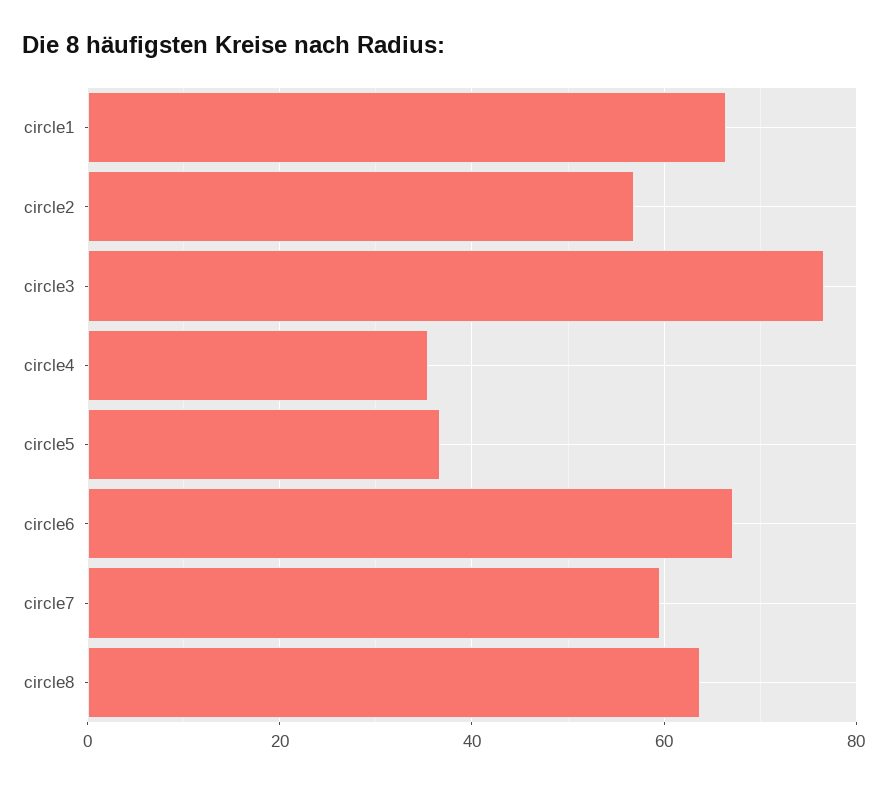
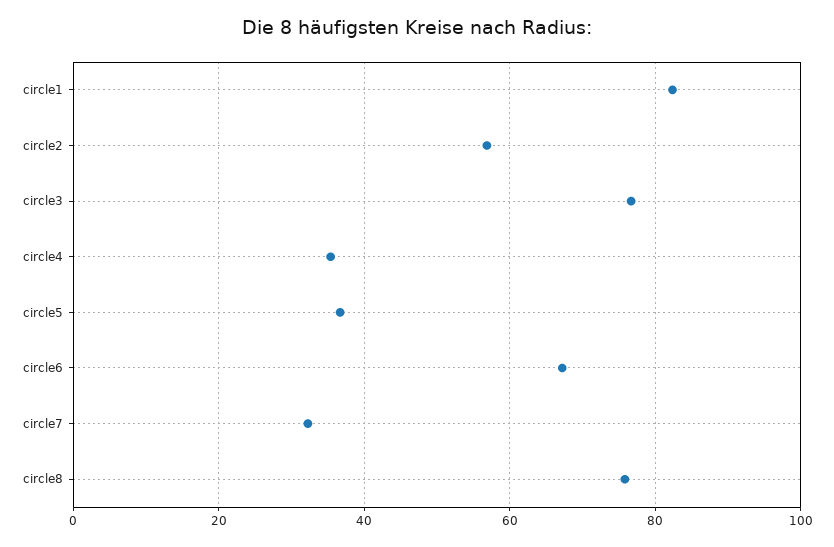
circle1: 66 -> 82
circle7: 60 -> 32
circle8: 64 -> 76

